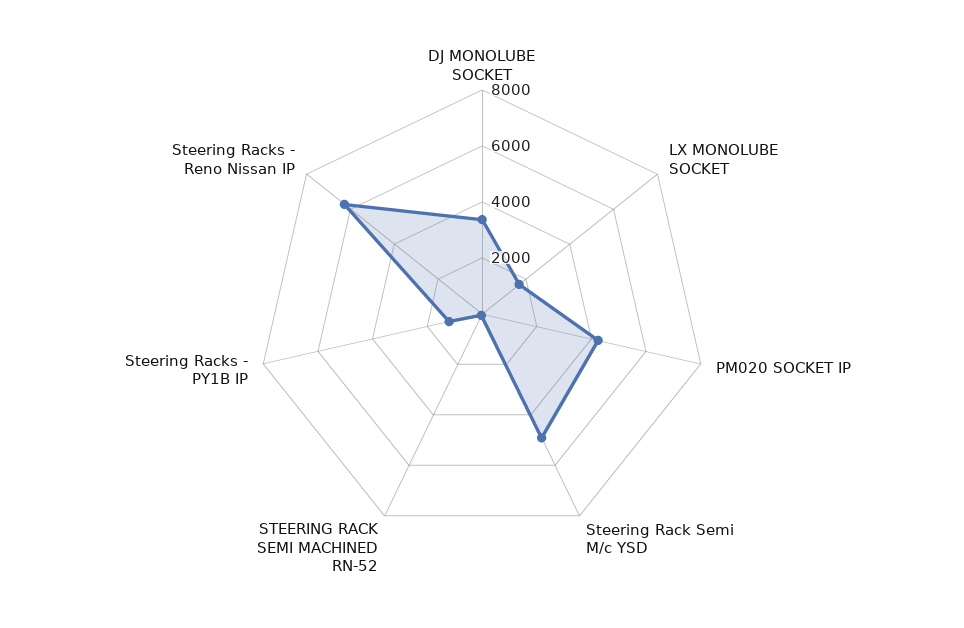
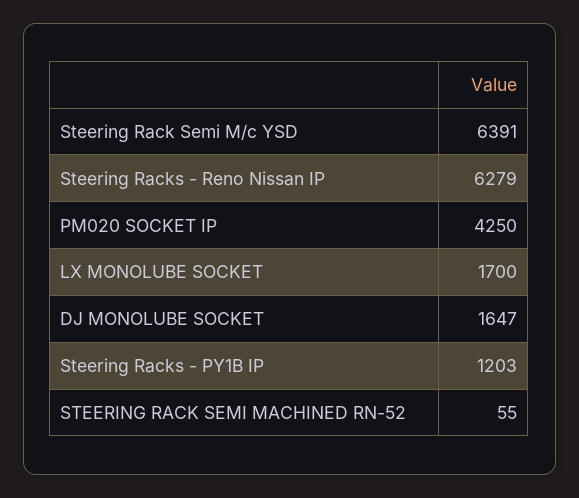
DJ MONOLUBE SOCKET: 3500 -> 1647
Steering Rack Semi M/c YSD: 5000 -> 6391

